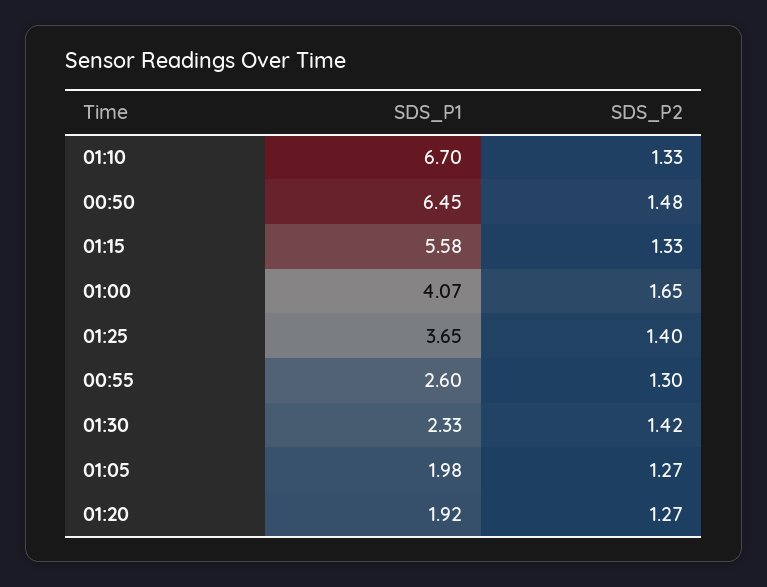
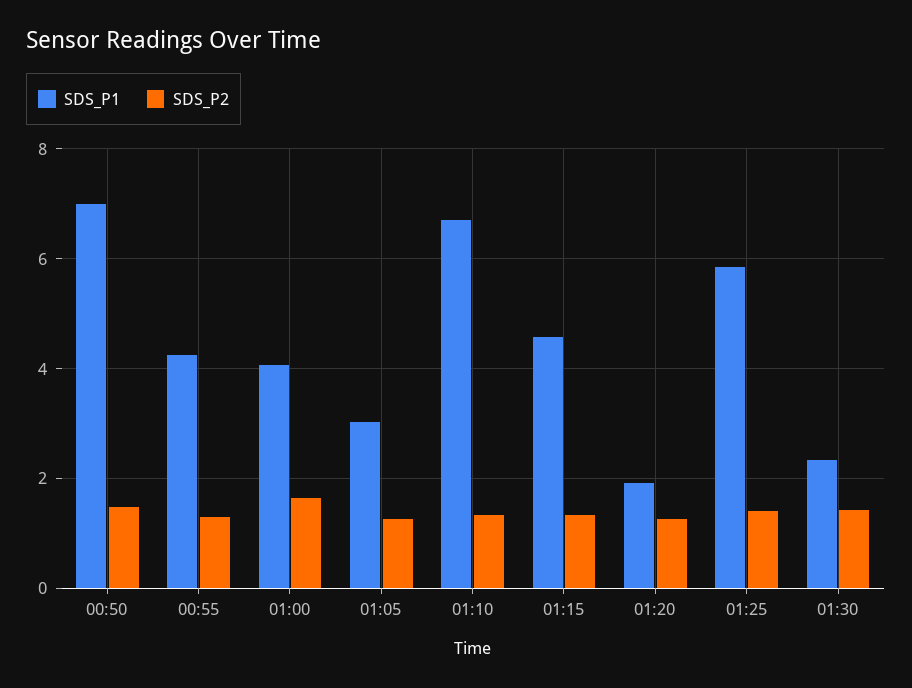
SDS_P1, 00:50: 6.45 -> 7
SDS_P1, 01:15: 5.58 -> 4.6
SDS_P1, 01:25: 3.65 -> 5.8
SDS_P1, 00:55: 2.6 -> 4.2
SDS_P1, 01:05: 1.98 -> 3

